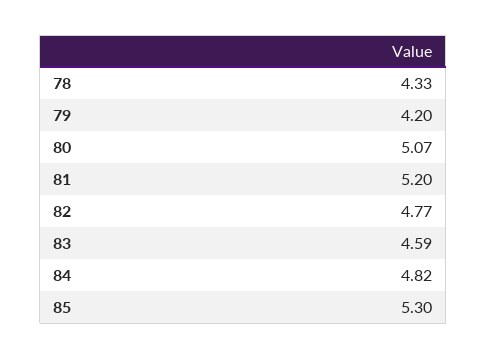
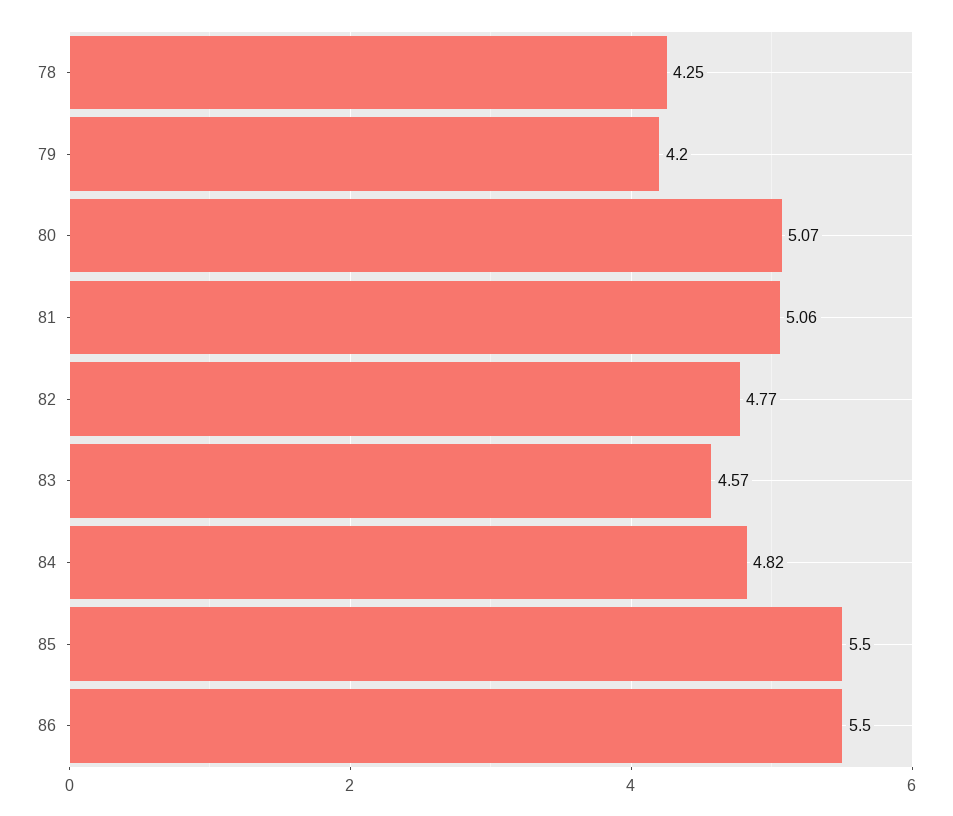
78: 4.33 -> 4.25
81: 5.2 -> 5.06
83: 4.59 -> 4.57
85: 5.3 -> 5.5
86: none -> 5.5

